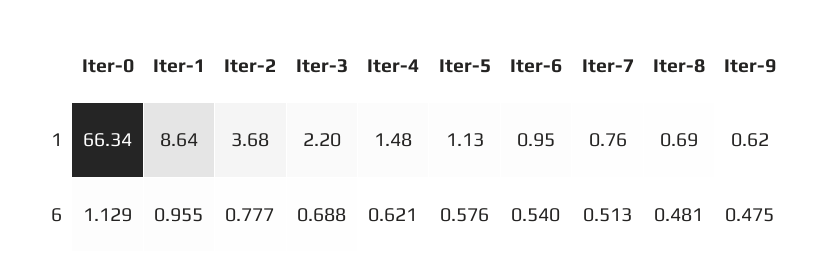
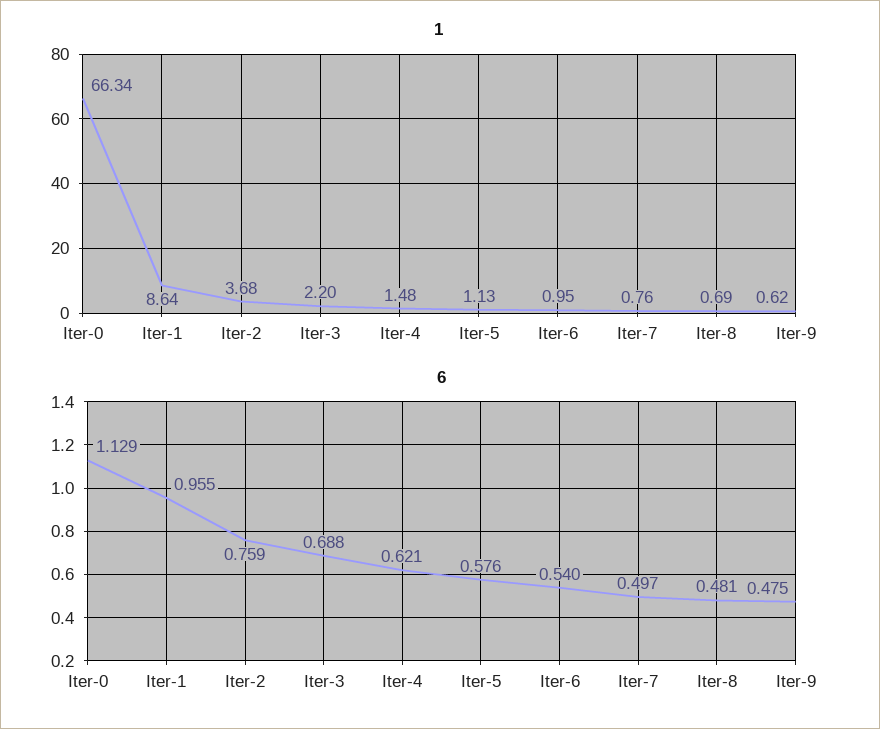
6, Iter-2: 0.777 -> 0.759
6, Iter-7: 0.513 -> 0.497

